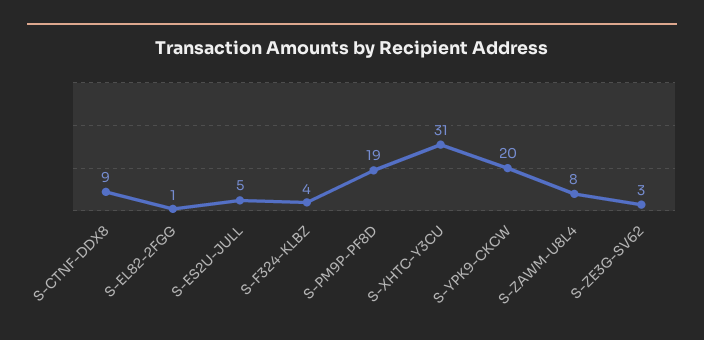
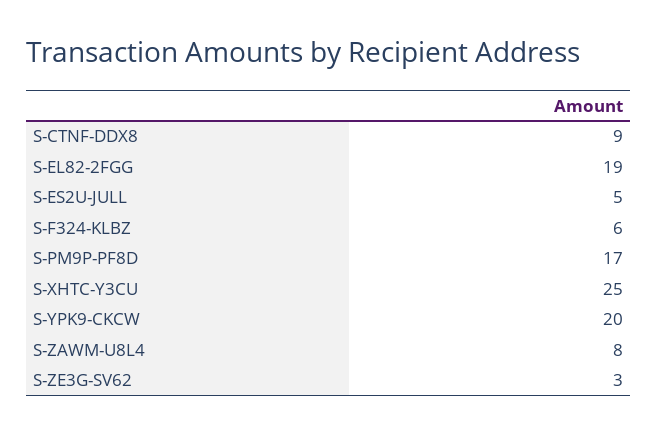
S-EL82-2FGG: 1 -> 19
S-F324-KLBZ: 4 -> 6
S-PM9P-PF8D: 19 -> 17
S-XHTC-Y3CU: 31 -> 25

